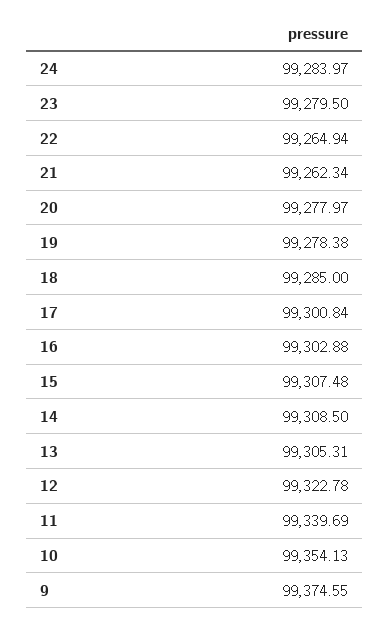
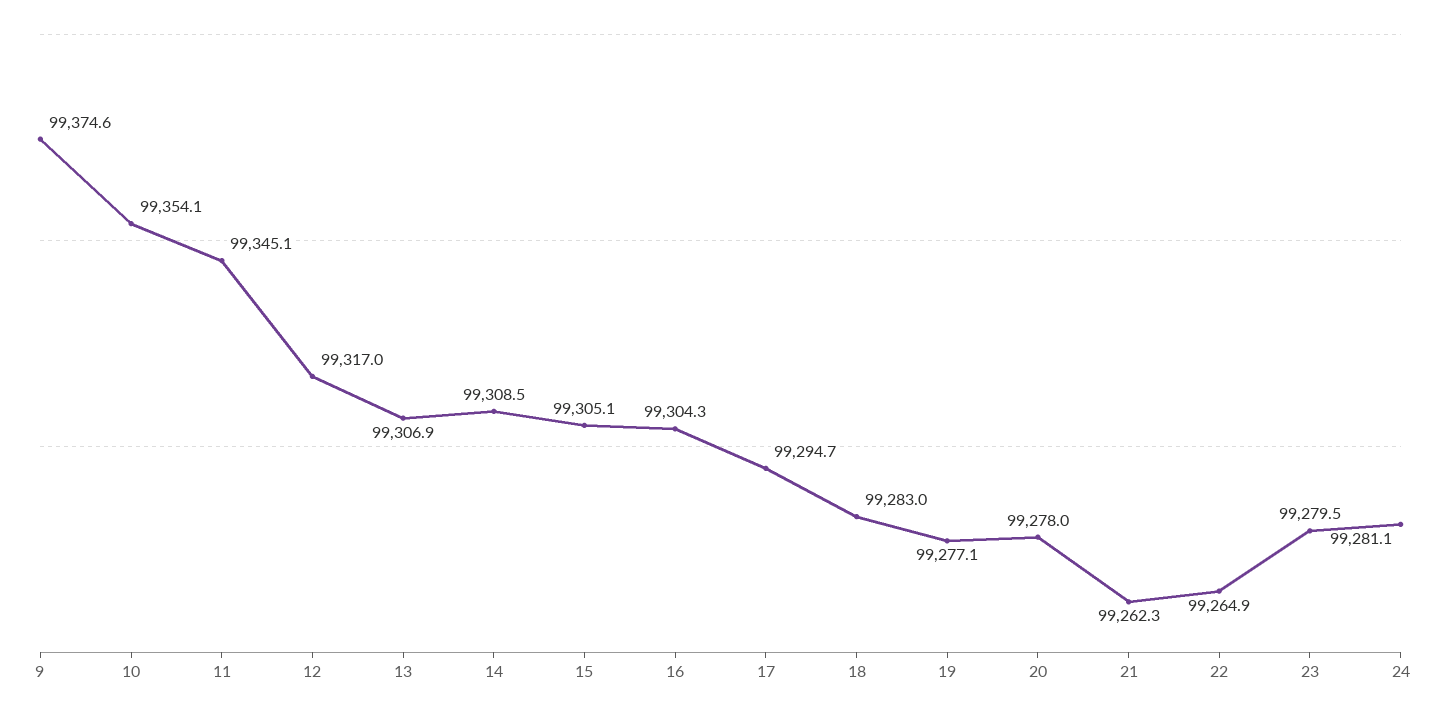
24: 99283.97 -> 99281.1
19: 99278.38 -> 99277.1
18: 99285 -> 99283
17: 99300.84 -> 99294.7
16: 99302.88 -> 99304.3
15: 99307.48 -> 99305.1
13: 99305.31 -> 99306.9
12: 99322.78 -> 99317
11: 99339.69 -> 99345.1

